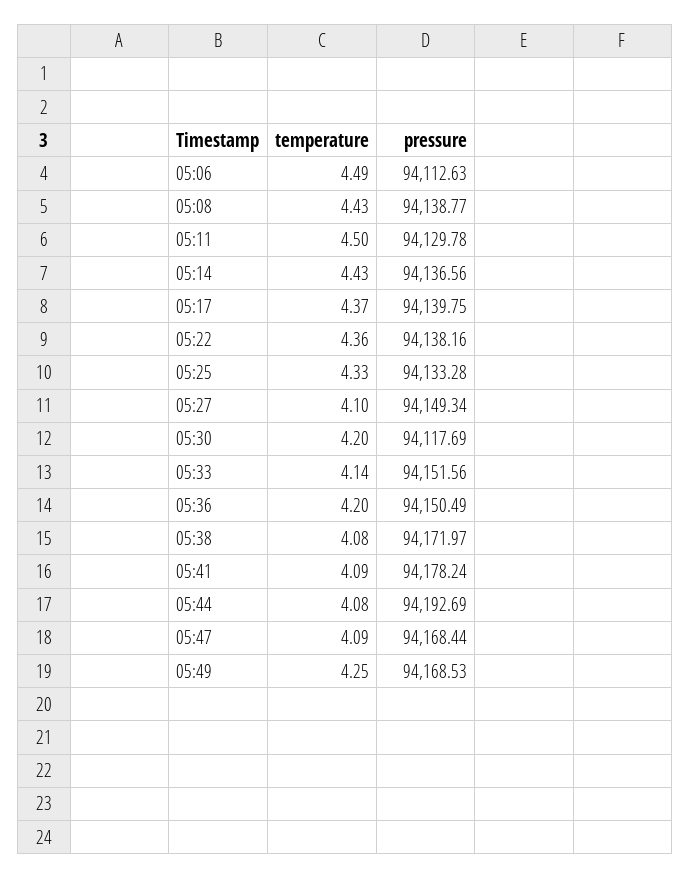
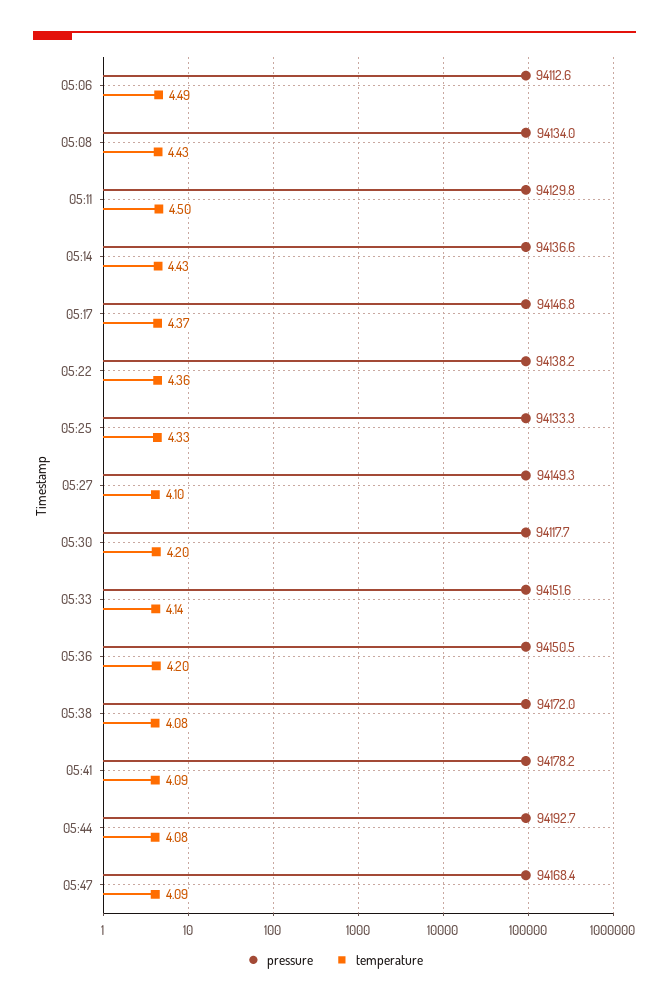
pressure, 05:08: 94138.77 -> 94134
pressure, 05:17: 94139.75 -> 94146.8
temperature, 05:49: 4.25 -> none
pressure, 05:49: 94168.53 -> none

